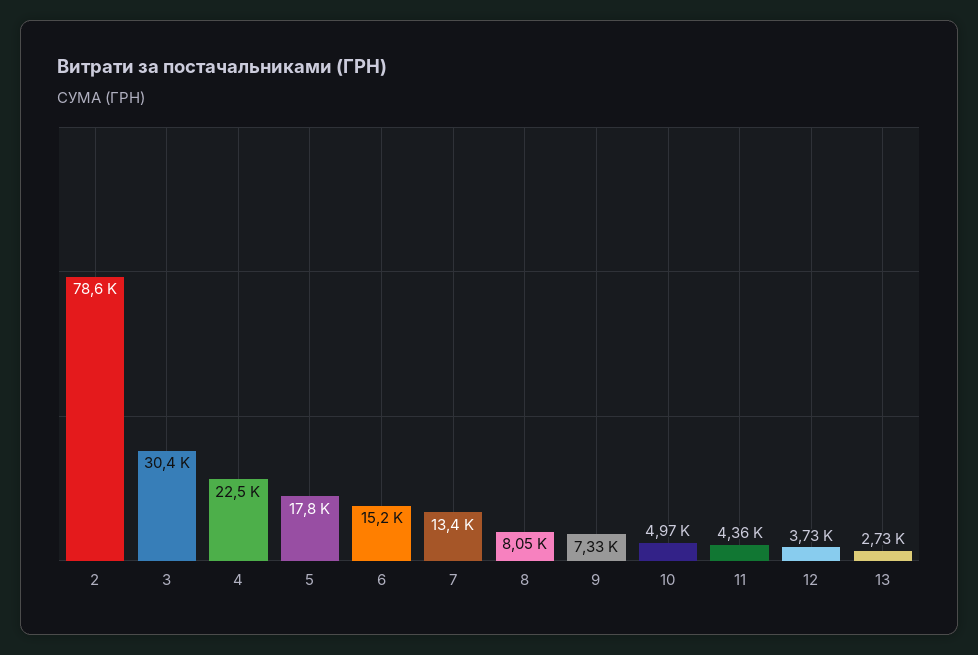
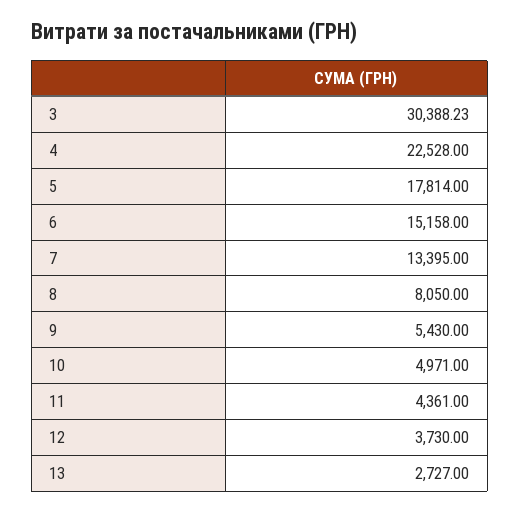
2: 78600 -> none
9: 7330 -> 5430

